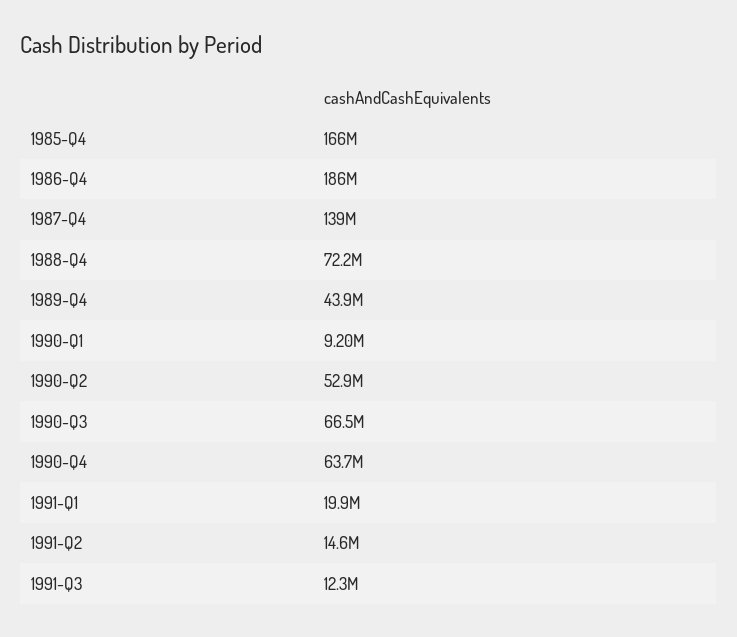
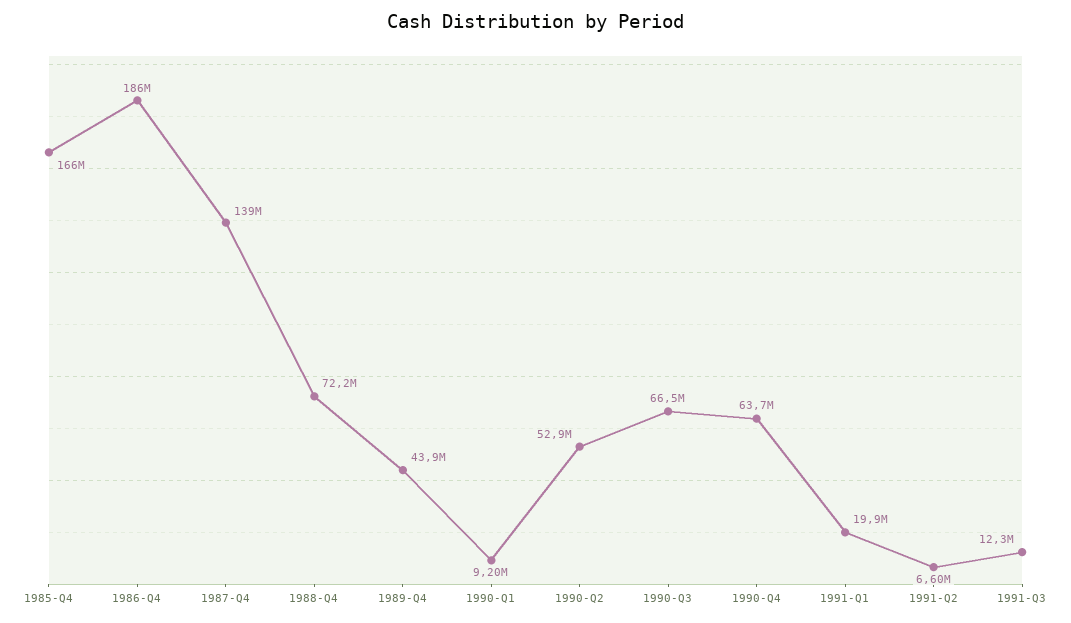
1991-Q2: 14600000 -> 6600000

